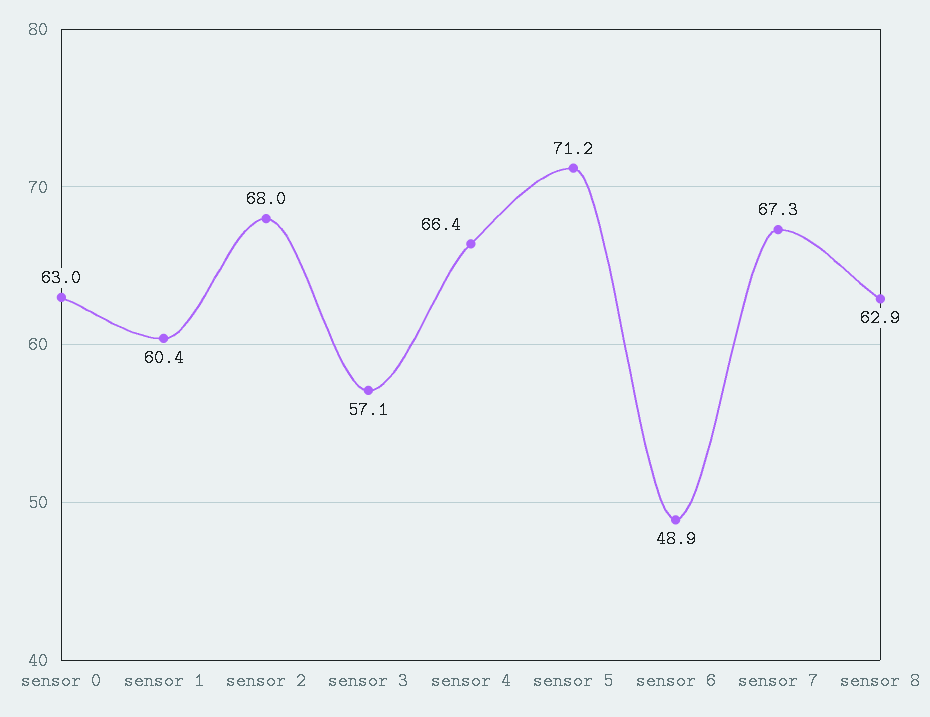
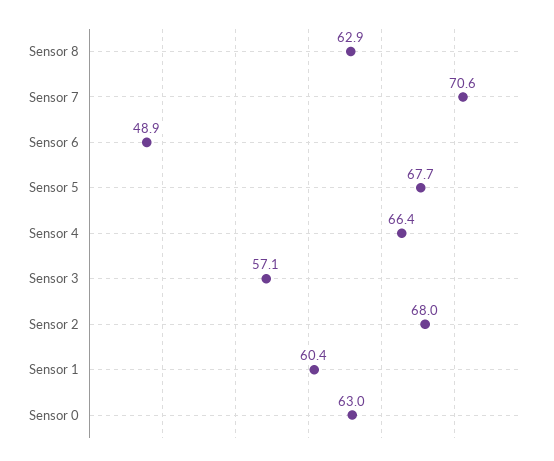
sensor 5: 71.2 -> 67.7
sensor 7: 67.3 -> 70.6

